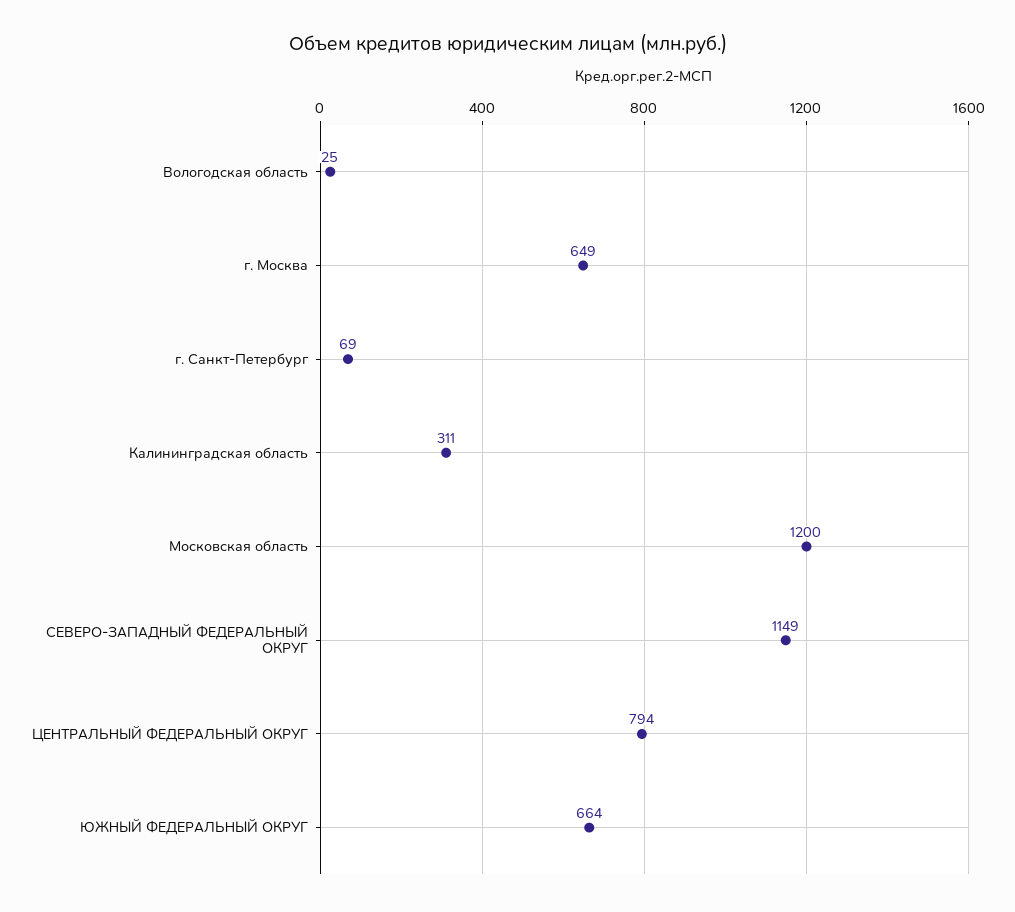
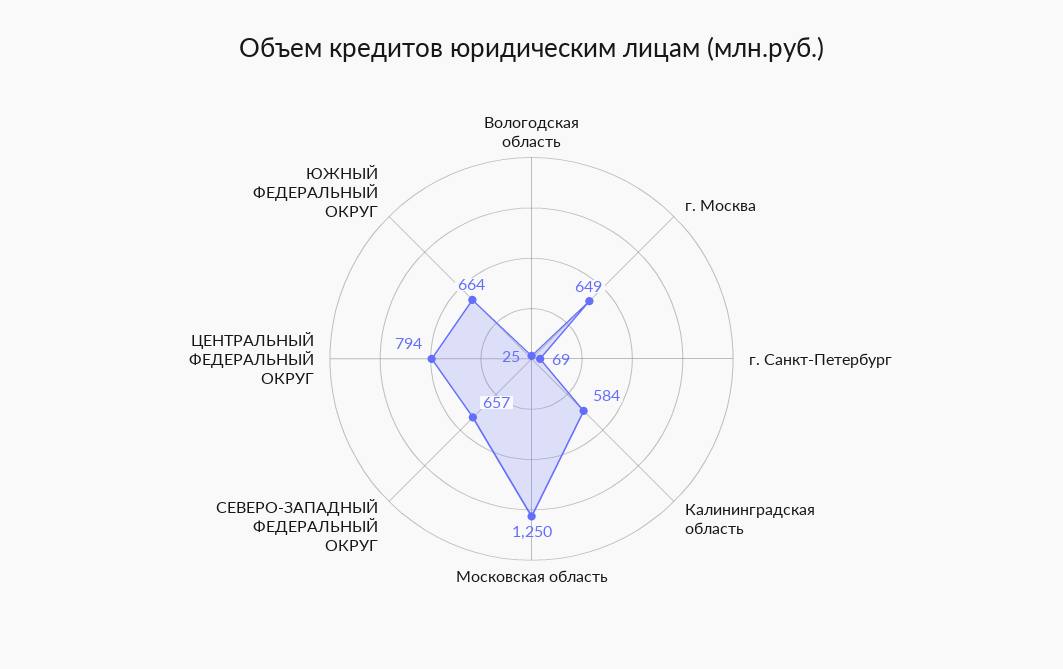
Калининградская область: 311 -> 584
Московская область: 1200 -> 1250
СЕВЕРО-ЗАПАДНЫЙ ФЕДЕРАЛЬНЫЙ ОКРУГ: 1149 -> 657

